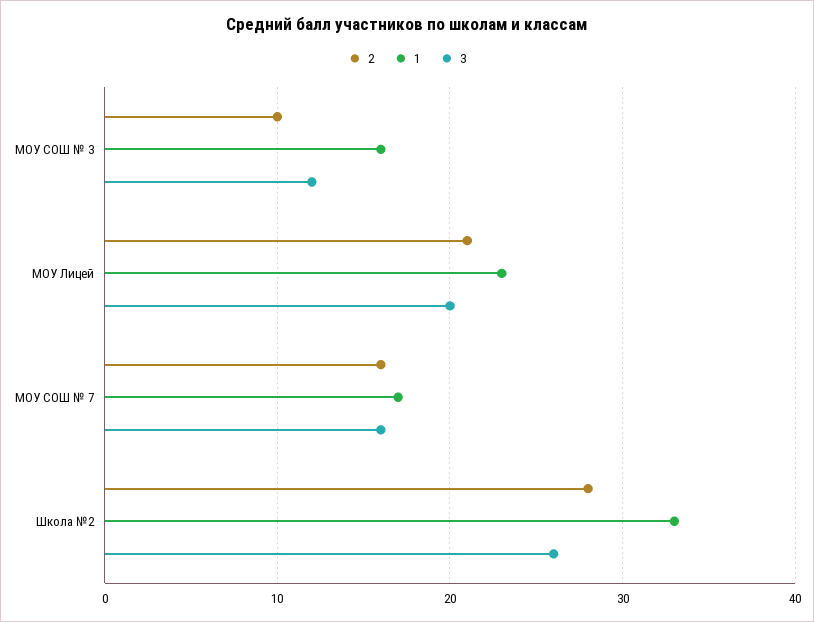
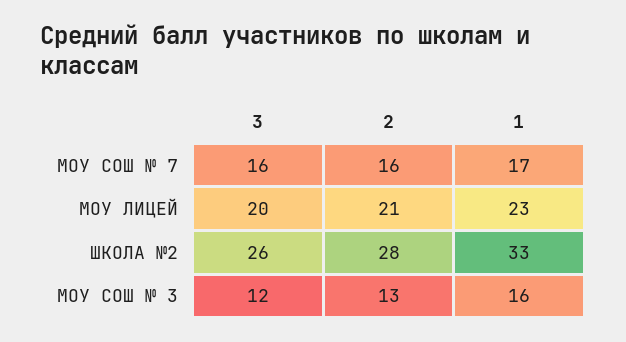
2, МОУ СОШ № 3: 10 -> 13

